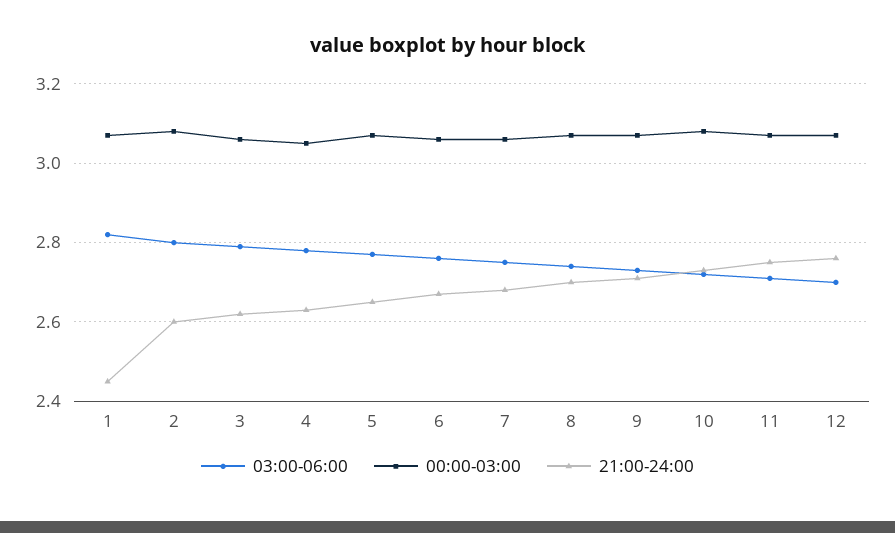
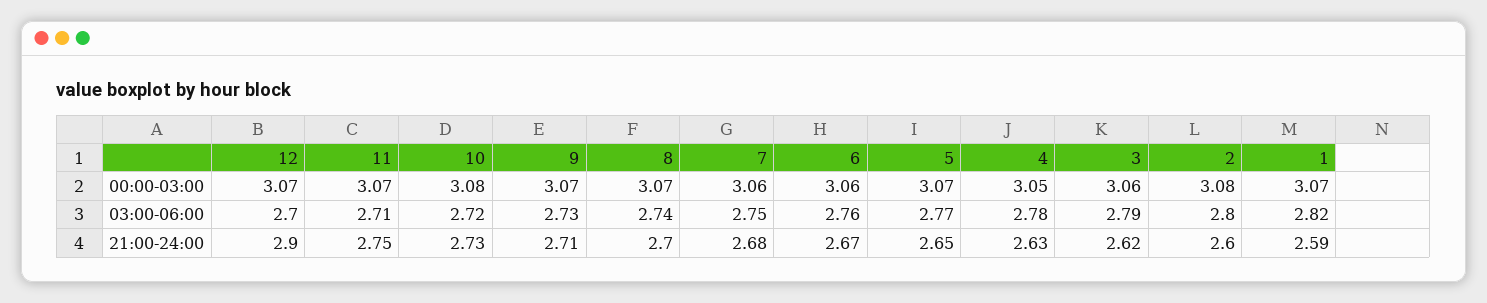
21:00-24:00, 1: 2.45 -> 2.59
21:00-24:00, 12: 2.75 -> 2.9

